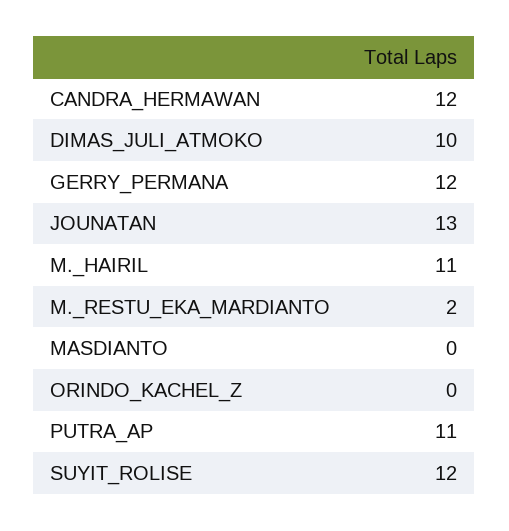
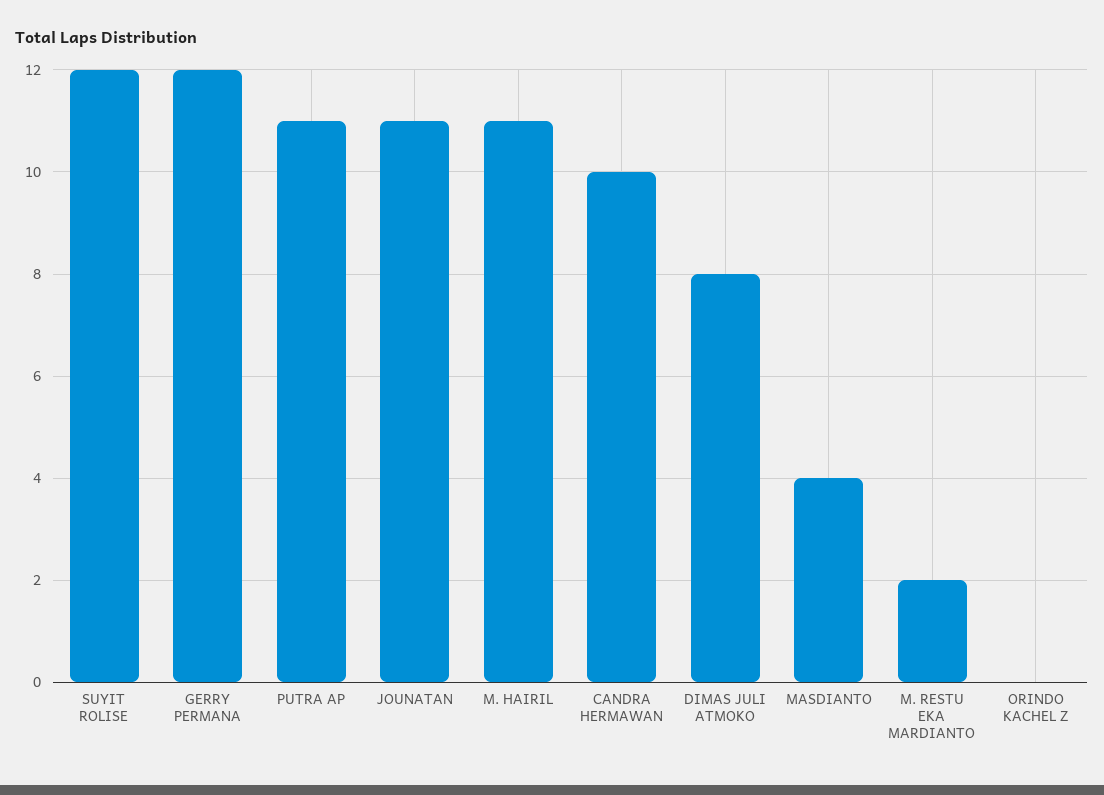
CANDRA_HERMAWAN: 12 -> 10
DIMAS_JULI_ATMOKO: 10 -> 8
JOUNATAN: 13 -> 11
MASDIANTO: 0 -> 4

